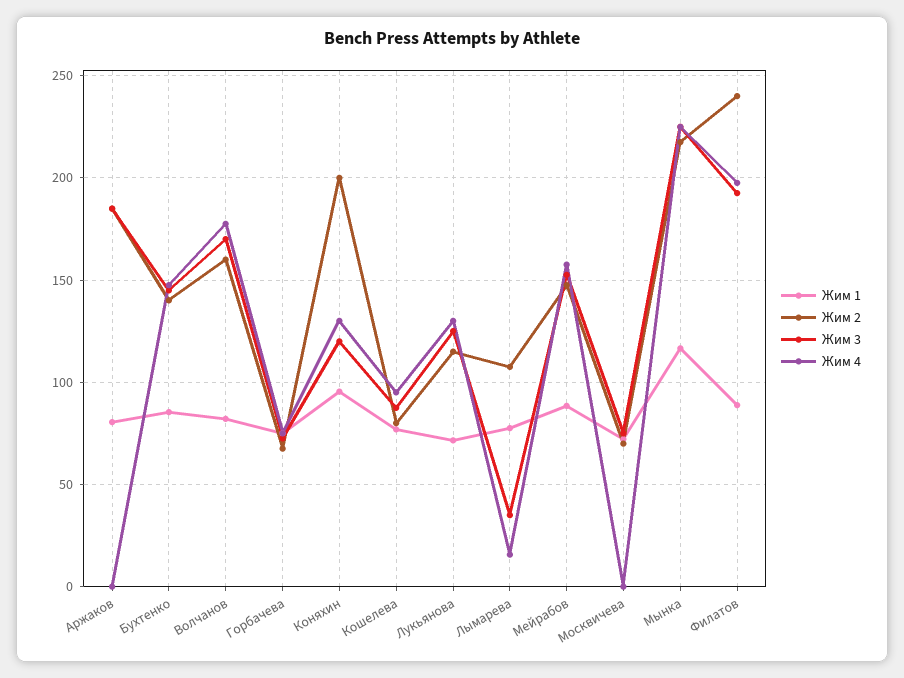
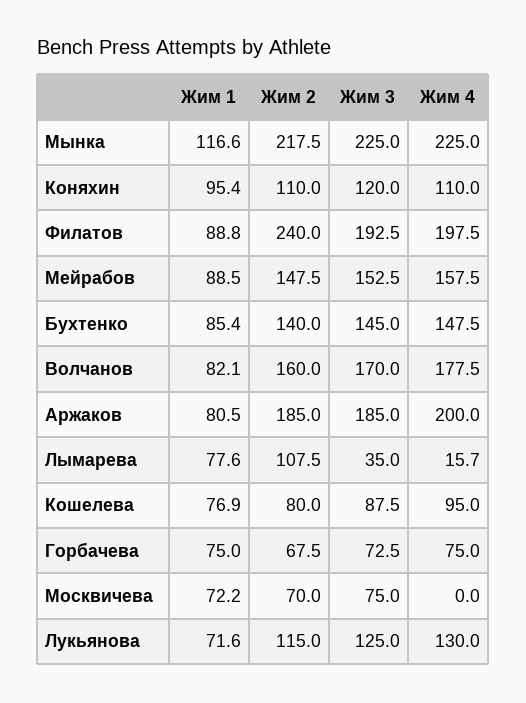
Жим 4, Аржаков: 0 -> 200
Жим 2, Коняхин: 200 -> 110
Жим 4, Коняхин: 130 -> 110

